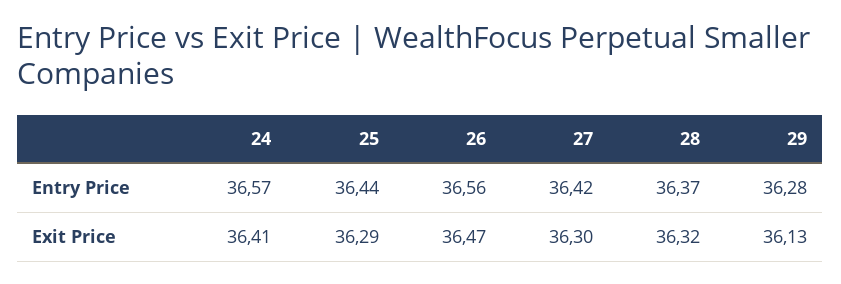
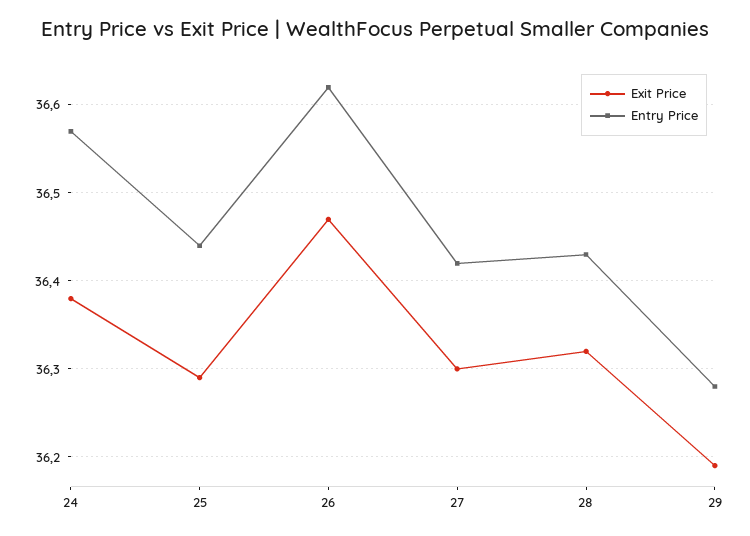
Entry Price, 26: 36.56 -> 36.62
Entry Price, 28: 36.37 -> 36.43
Exit Price, 24: 36.41 -> 36.38
Exit Price, 29: 36.13 -> 36.19

